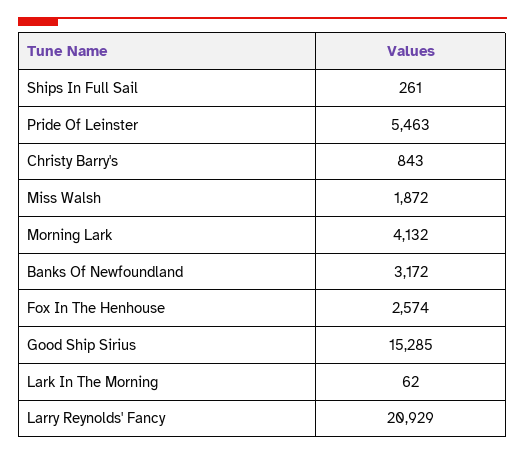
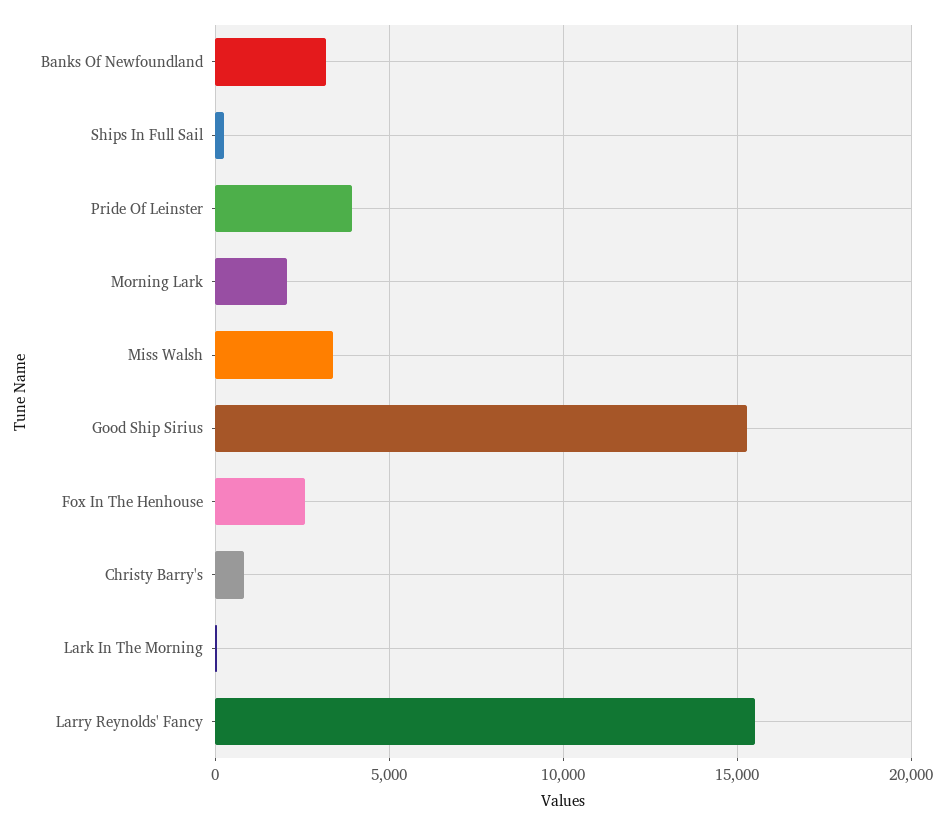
Pride Of Leinster: 5463 -> 4000
Miss Walsh: 1872 -> 3500
Morning Lark: 4132 -> 2000
Larry Reynolds' Fancy: 20929 -> 15500

